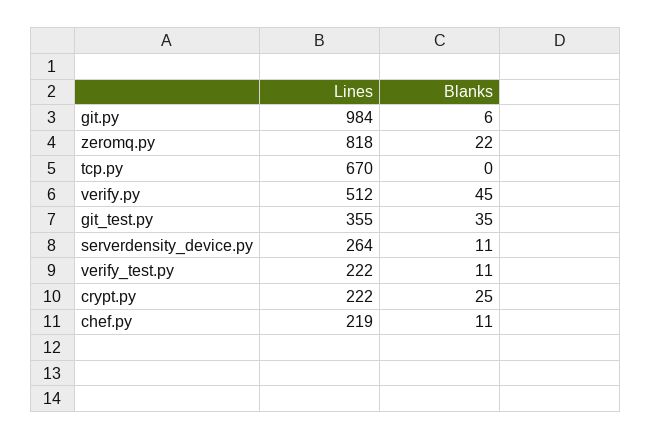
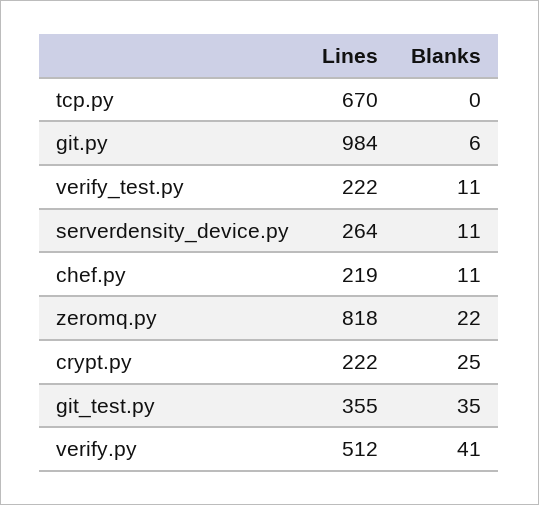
Blanks, verify.py: 45 -> 41

